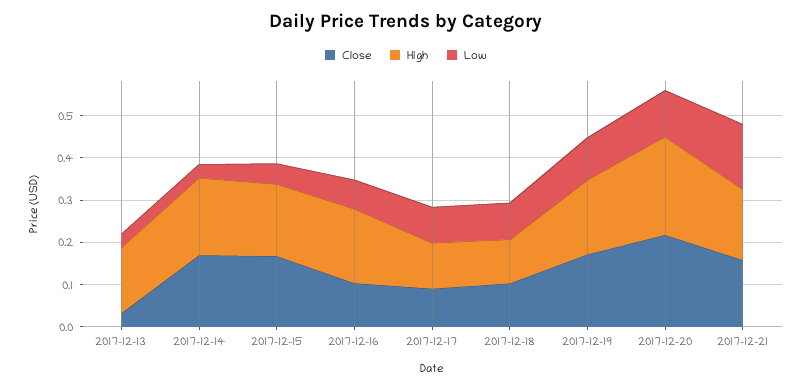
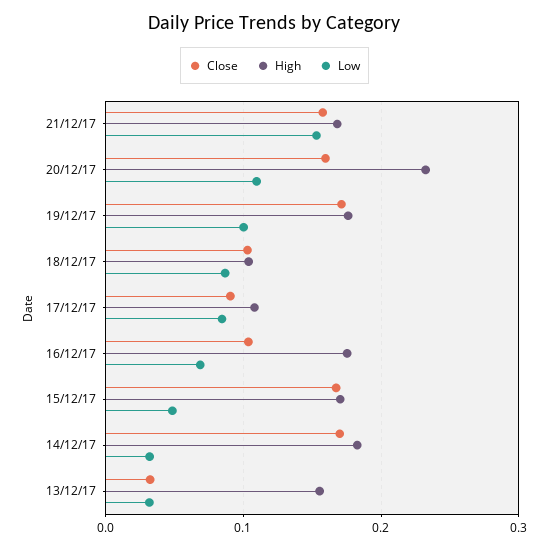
Close, 2017-12-20: 0.22 -> 0.16

